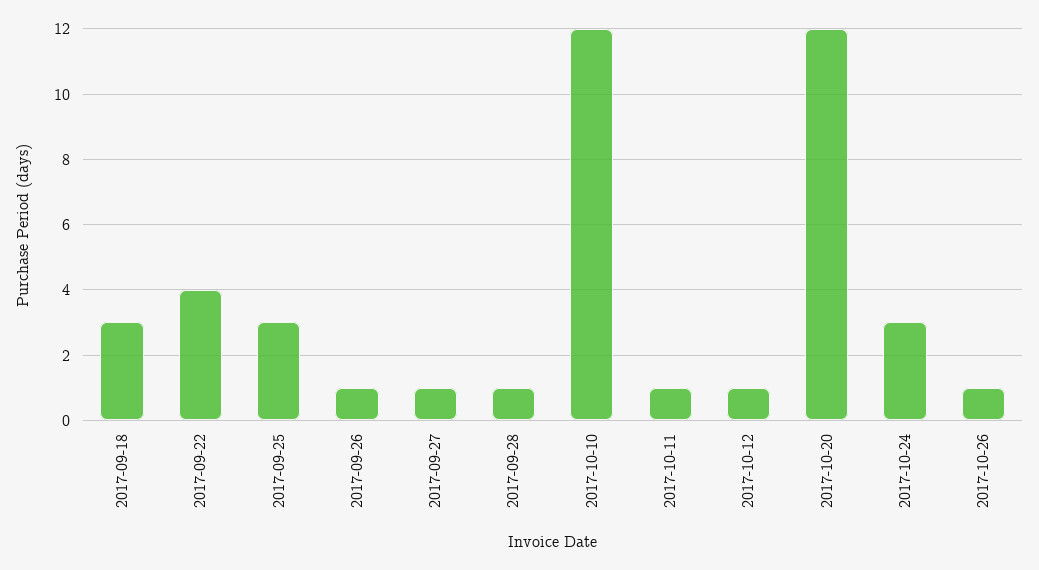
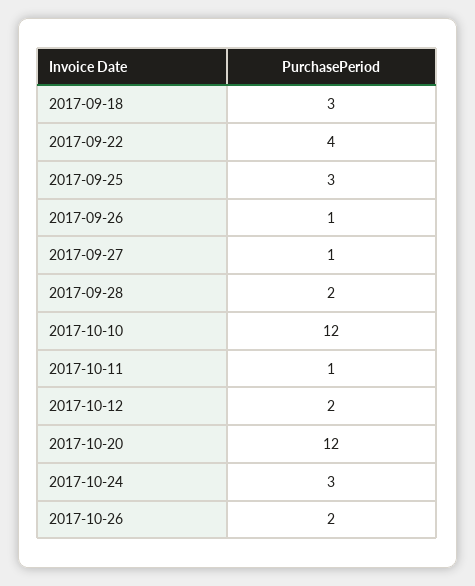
2017-09-28: 1 -> 2
2017-10-12: 1 -> 2
2017-10-26: 1 -> 2

